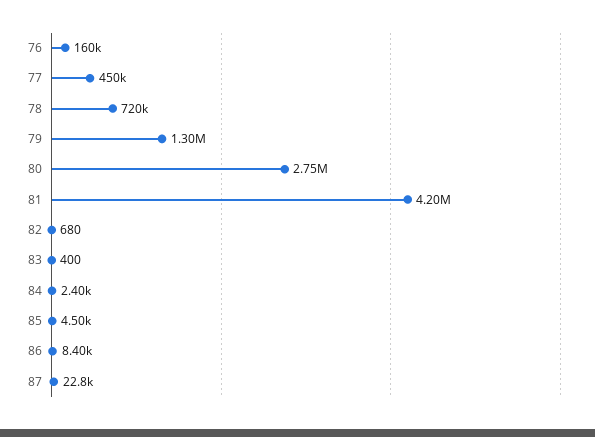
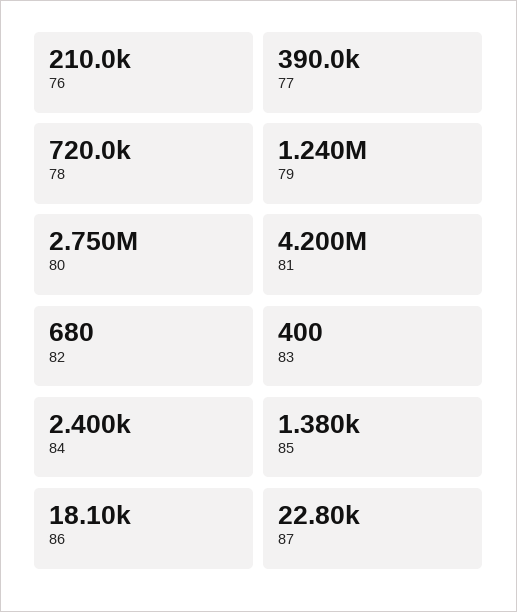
76: 160000 -> 210000
77: 450000 -> 390000
79: 1300000 -> 1240000
85: 4500 -> 1380
86: 8400 -> 18100

